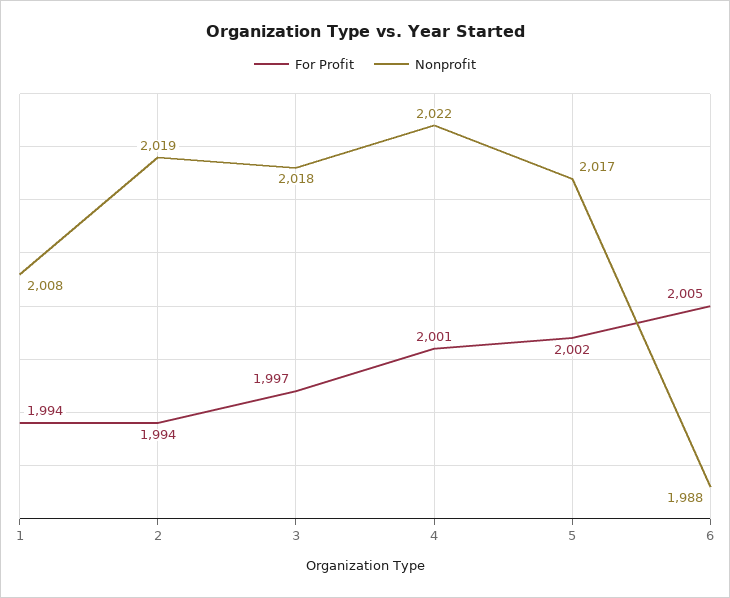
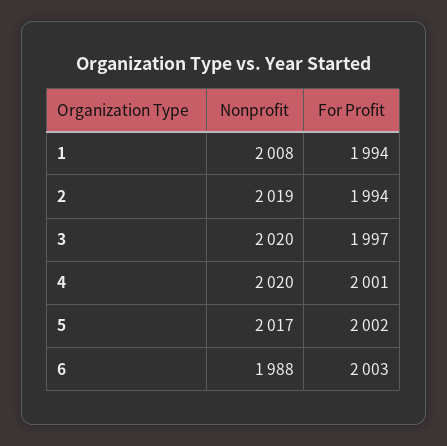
Nonprofit, 3: 2018 -> 2020
Nonprofit, 4: 2022 -> 2020
For Profit, 6: 2005 -> 2003

